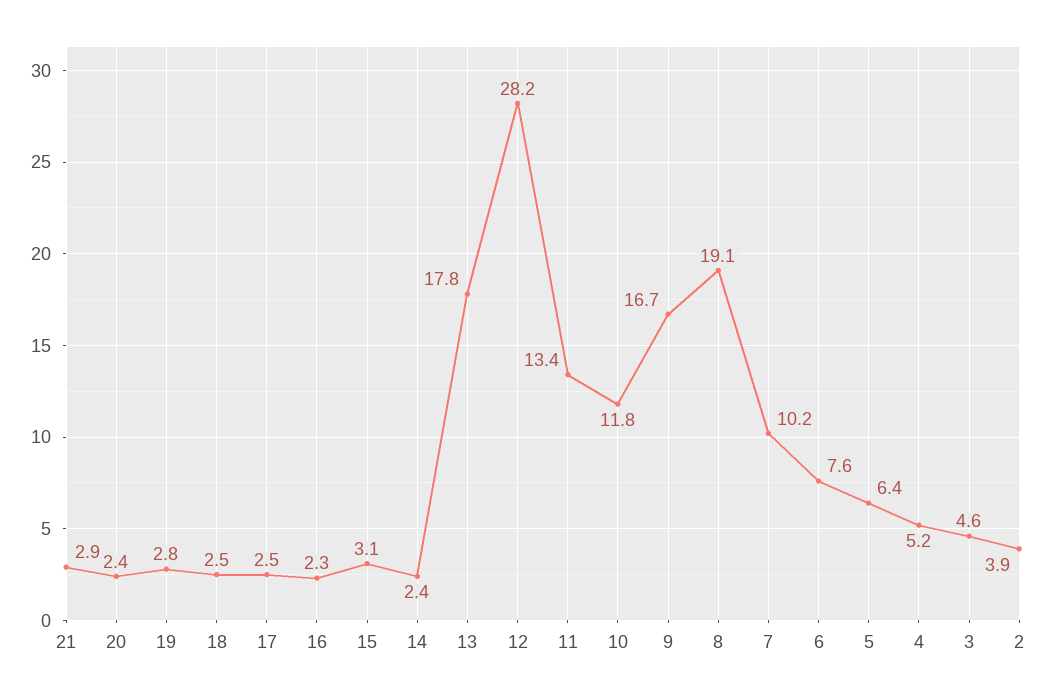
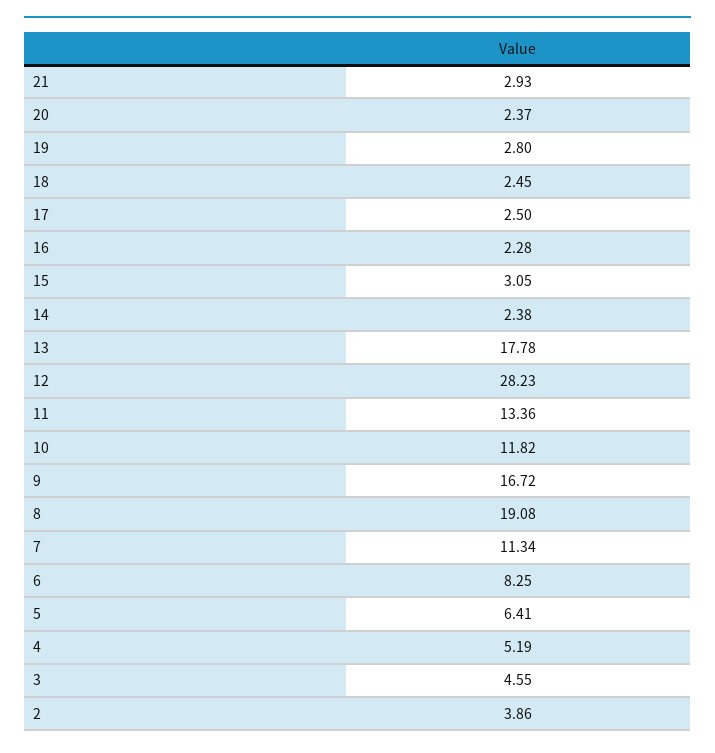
7: 10.2 -> 11.34
6: 7.6 -> 8.25

